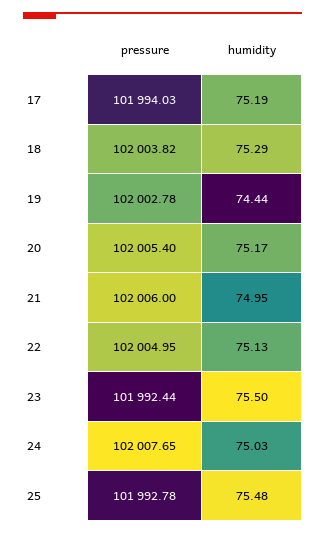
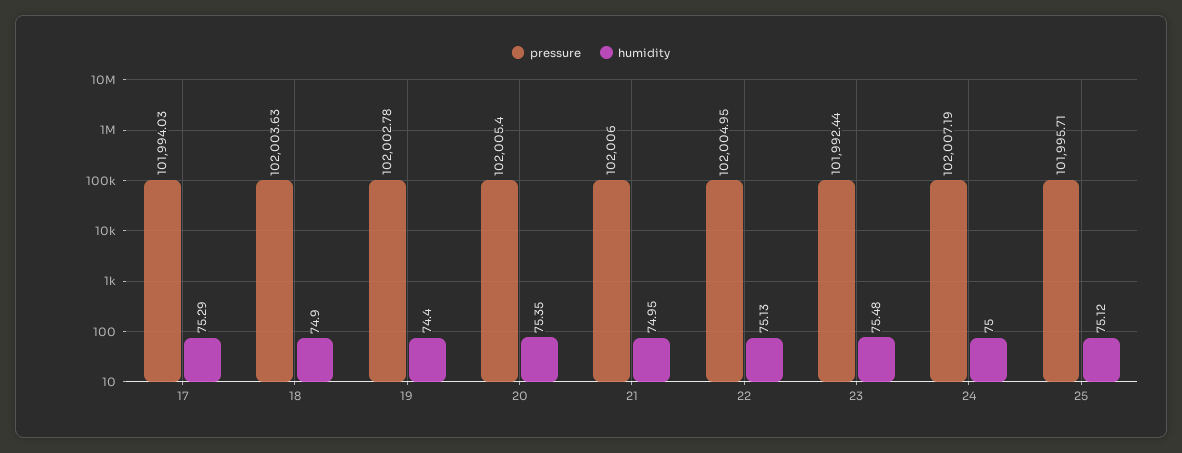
humidity, 17: 75.19 -> 75.29
pressure, 18: 102003.82 -> 102003.63
humidity, 18: 75.29 -> 74.9
humidity, 19: 74.44 -> 74.4
humidity, 20: 75.17 -> 75.35
humidity, 23: 75.5 -> 75.48
pressure, 24: 102007.65 -> 102007.19
humidity, 24: 75.03 -> 75
pressure, 25: 101992.78 -> 101995.71
humidity, 25: 75.48 -> 75.12

